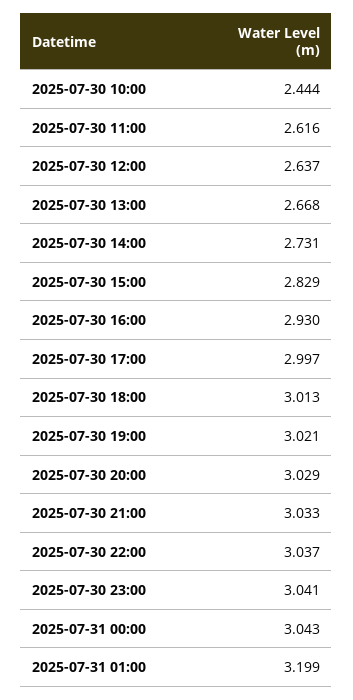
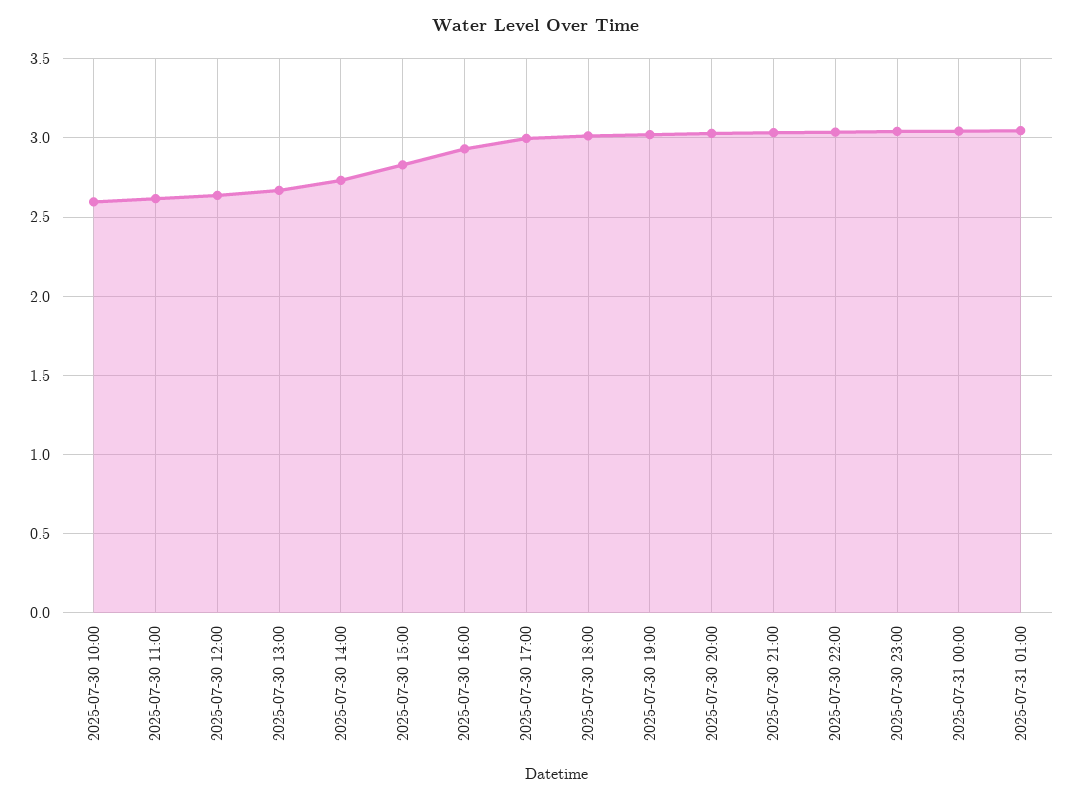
2025-07-30 10:00: 2.444 -> 2.6
2025-07-31 01:00: 3.199 -> 3.05

